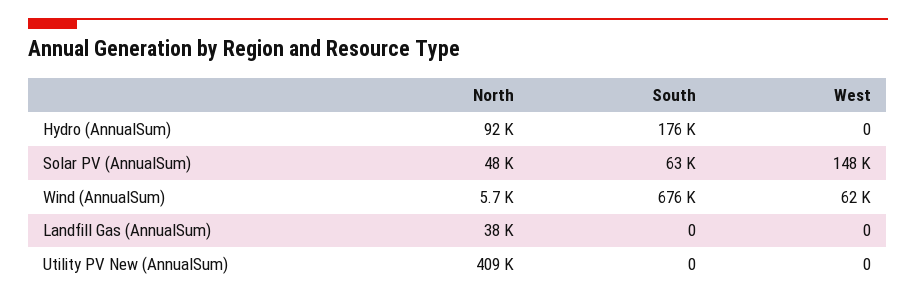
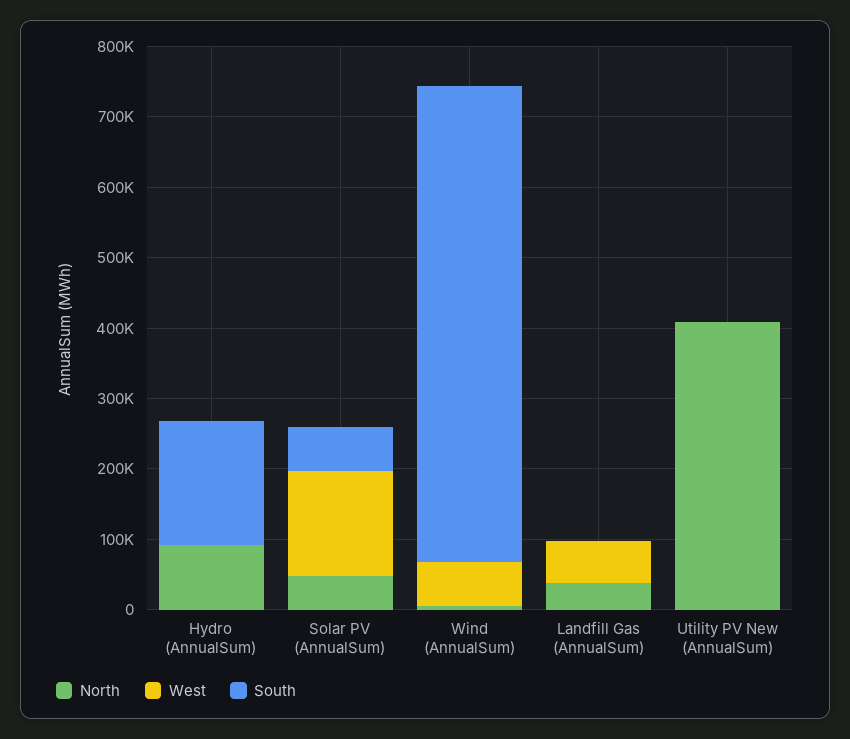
West, Landfill Gas (AnnualSum): 0 -> 60000

